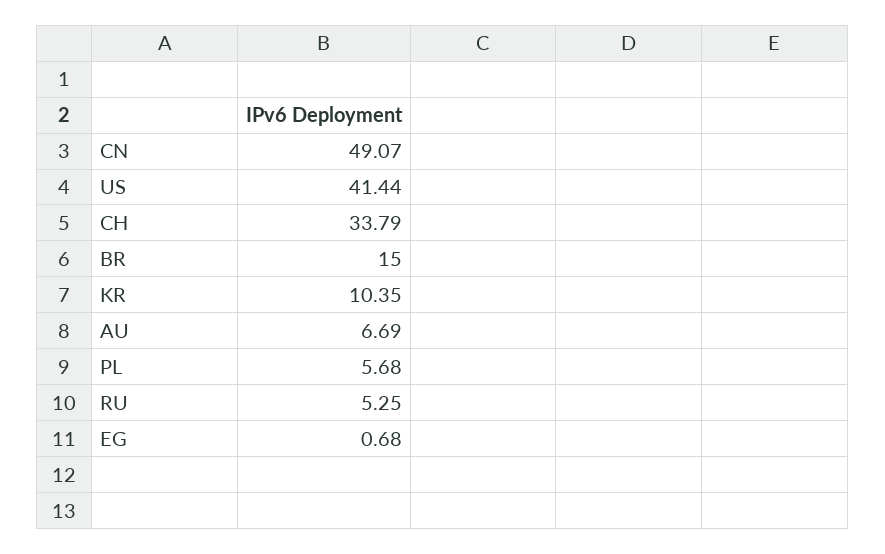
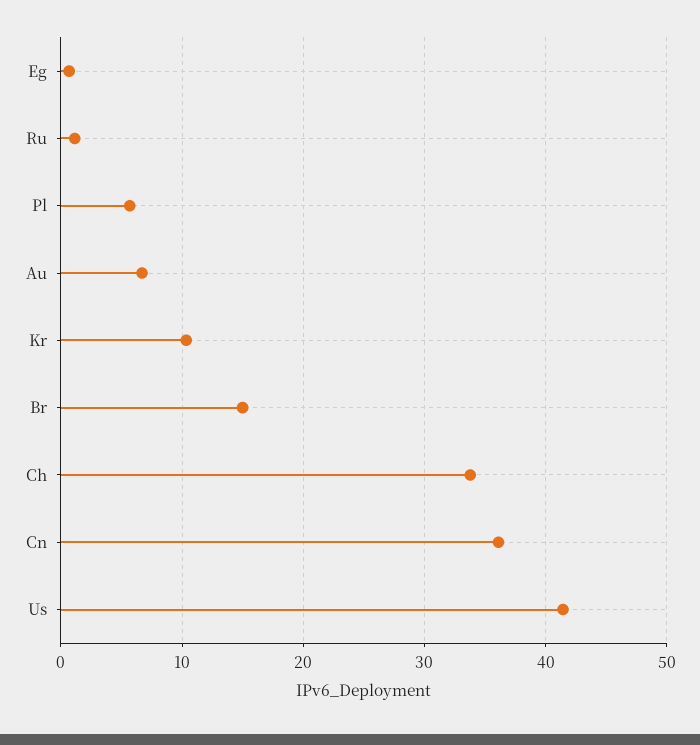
CN: 49.07 -> 36
RU: 5.25 -> 1

